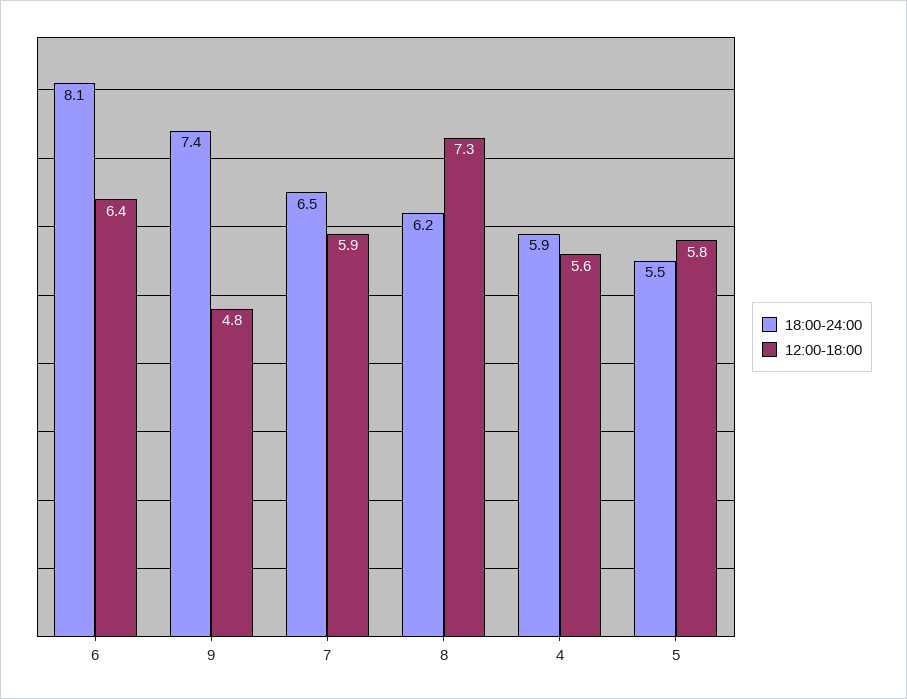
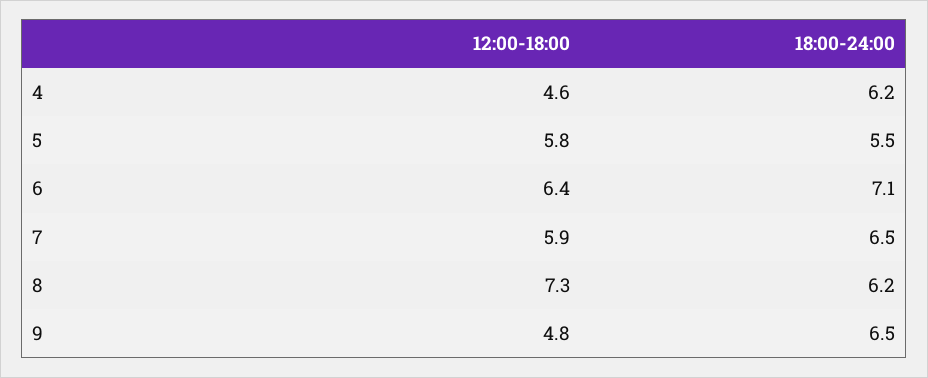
18:00-24:00, 6: 8.1 -> 7.1
18:00-24:00, 9: 7.4 -> 6.5
18:00-24:00, 4: 5.9 -> 6.2
12:00-18:00, 4: 5.6 -> 4.6

